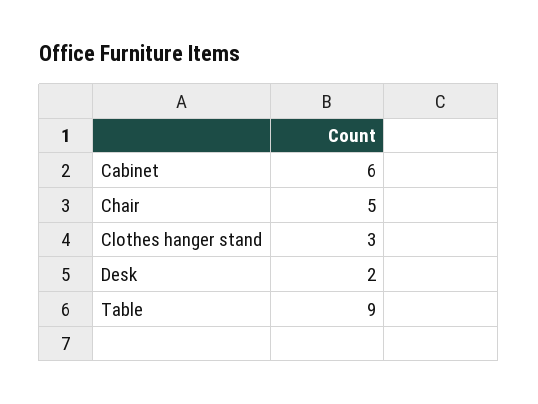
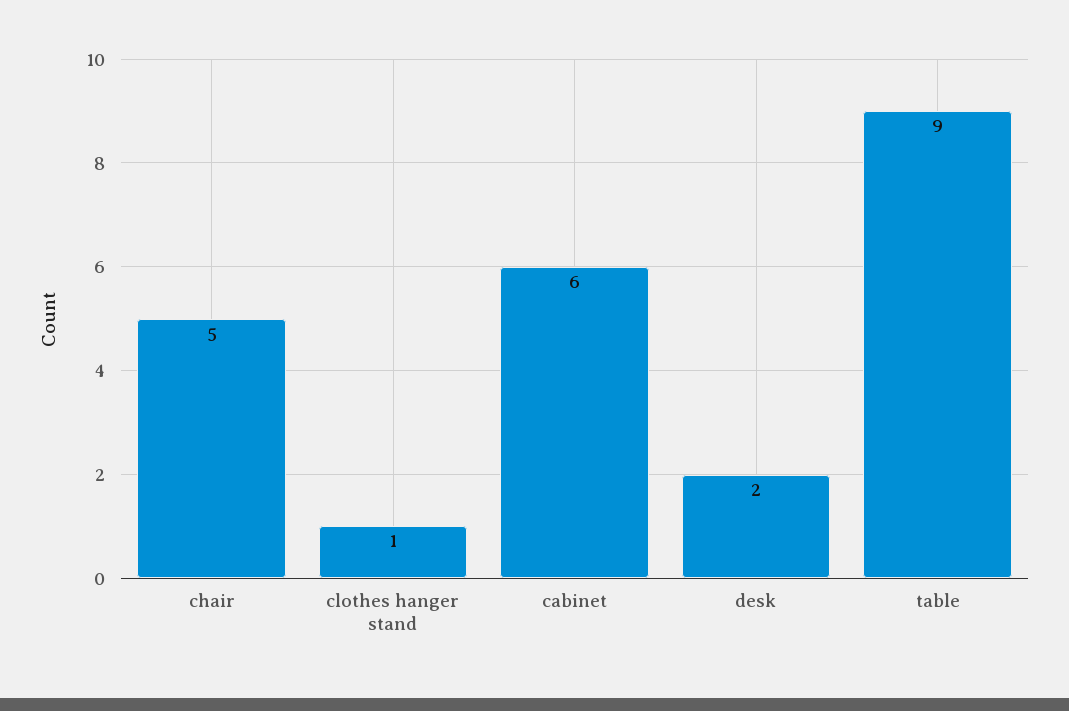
Clothes hanger stand: 3 -> 1

